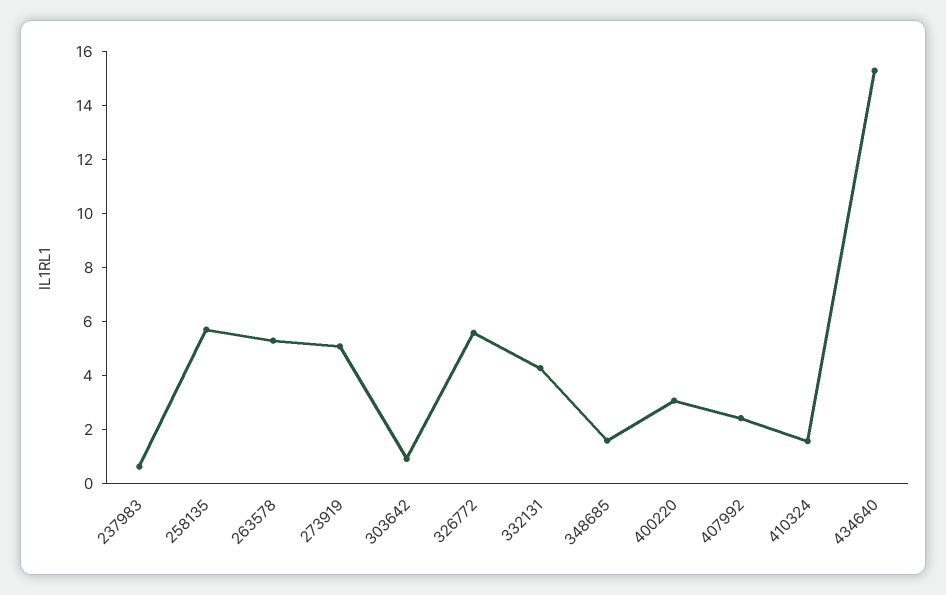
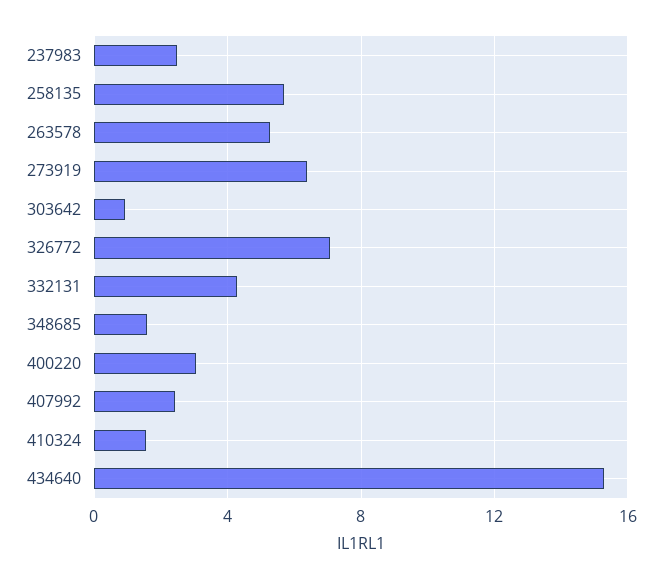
237983: 0.5 -> 2.5
273919: 5 -> 6.5
326772: 5.5 -> 7

